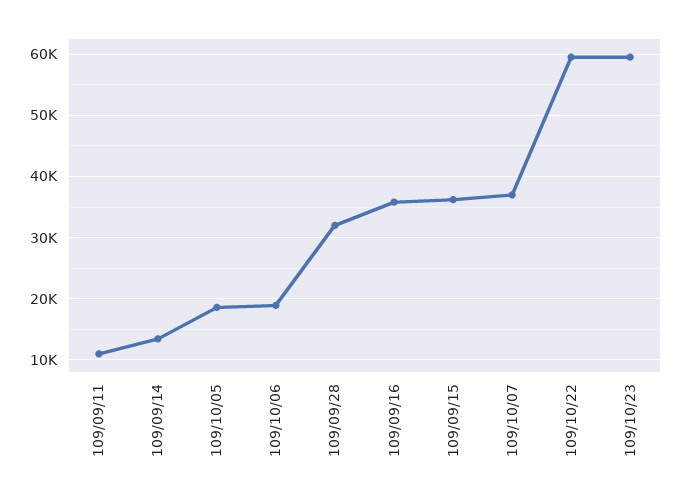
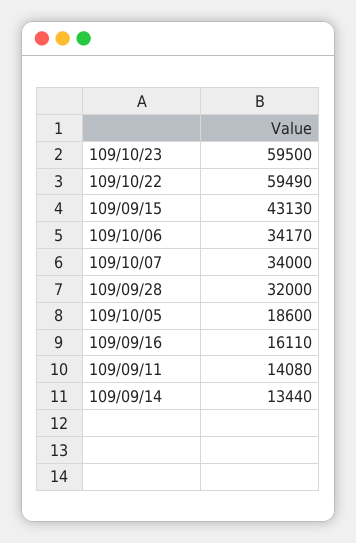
109/09/11: 11000 -> 14080
109/10/06: 19000 -> 34170
109/09/16: 36000 -> 16110
109/09/15: 36000 -> 43130
109/10/07: 37000 -> 34000

